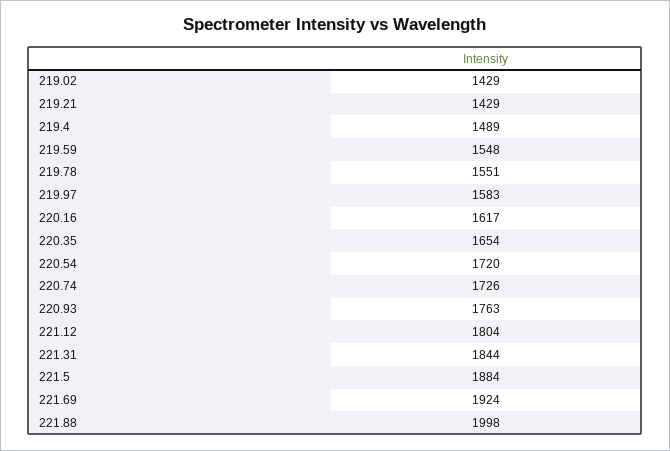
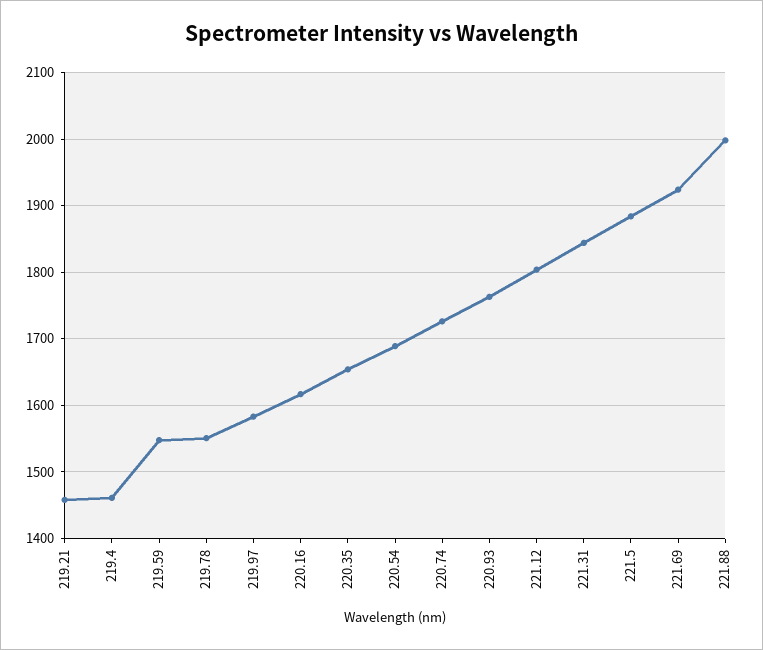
219.02: 1429 -> none
219.21: 1429 -> 1460
219.4: 1489 -> 1460
220.54: 1720 -> 1690

